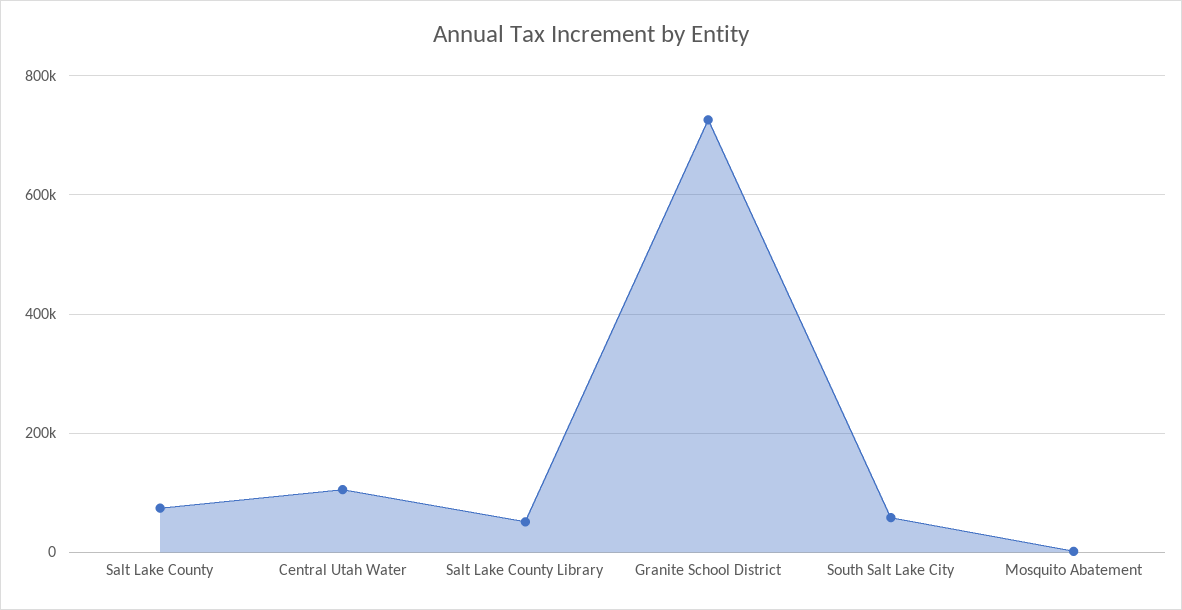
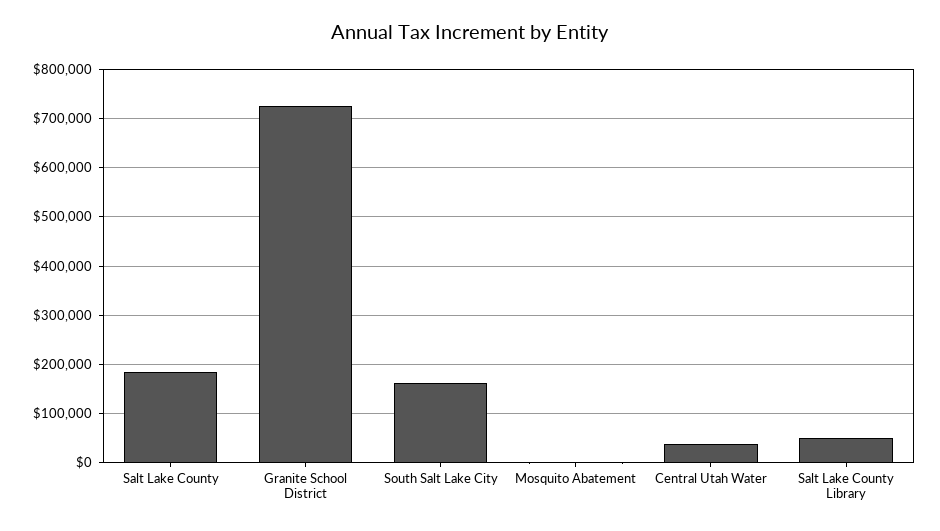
Salt Lake County: 80000 -> 180000
Central Utah Water: 100000 -> 40000
South Salt Lake City: 60000 -> 160000

